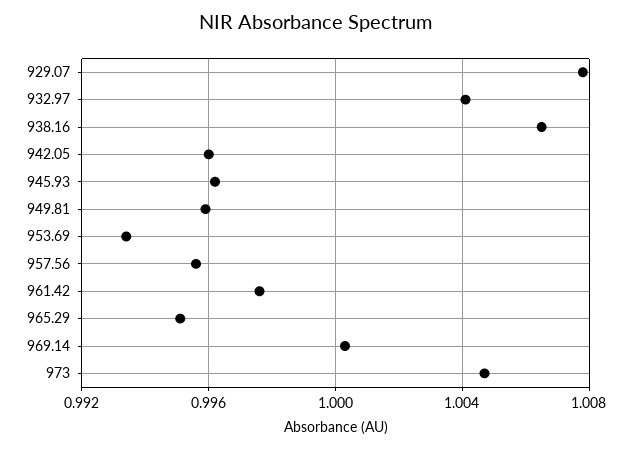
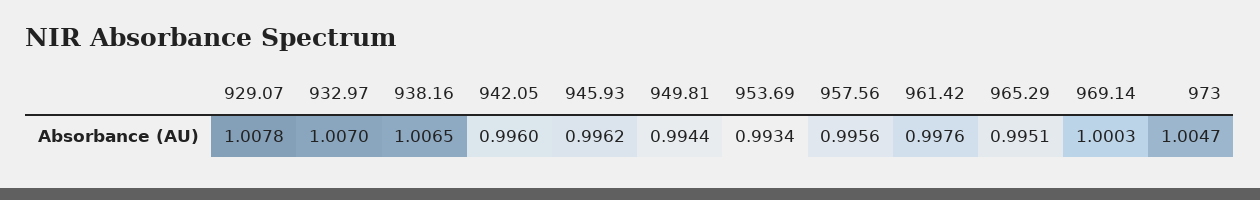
932.97: 1.004 -> 1.007
949.81: 0.996 -> 0.9944

